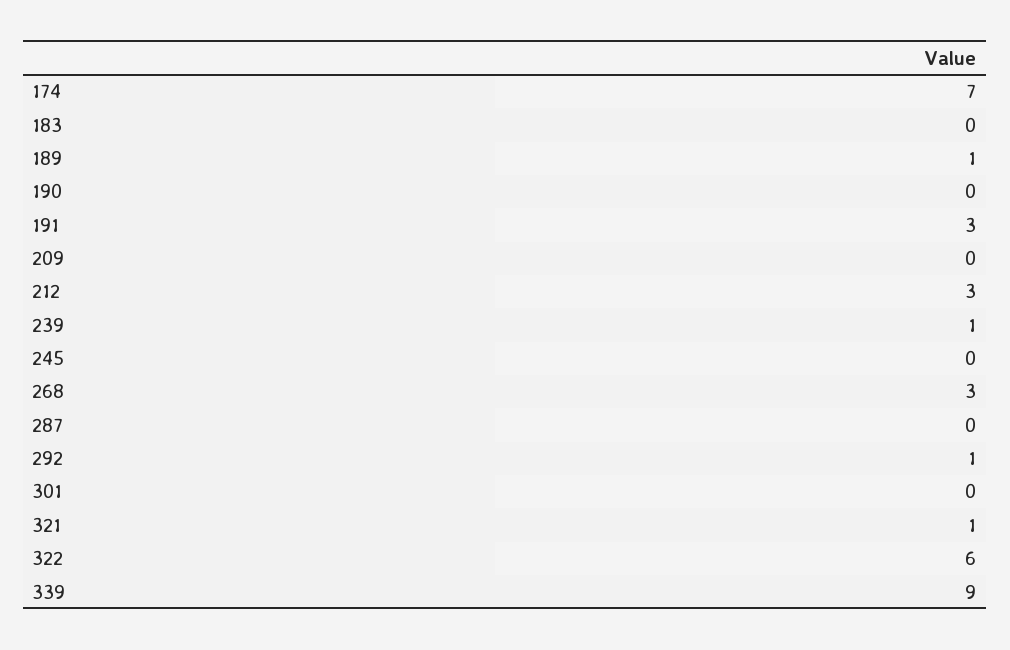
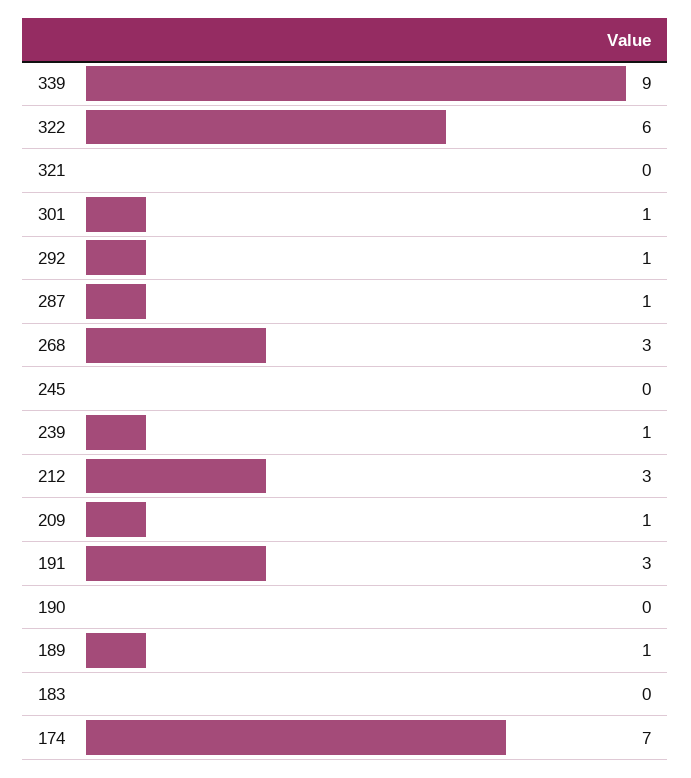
209: 0 -> 1
287: 0 -> 1
301: 0 -> 1
321: 1 -> 0

